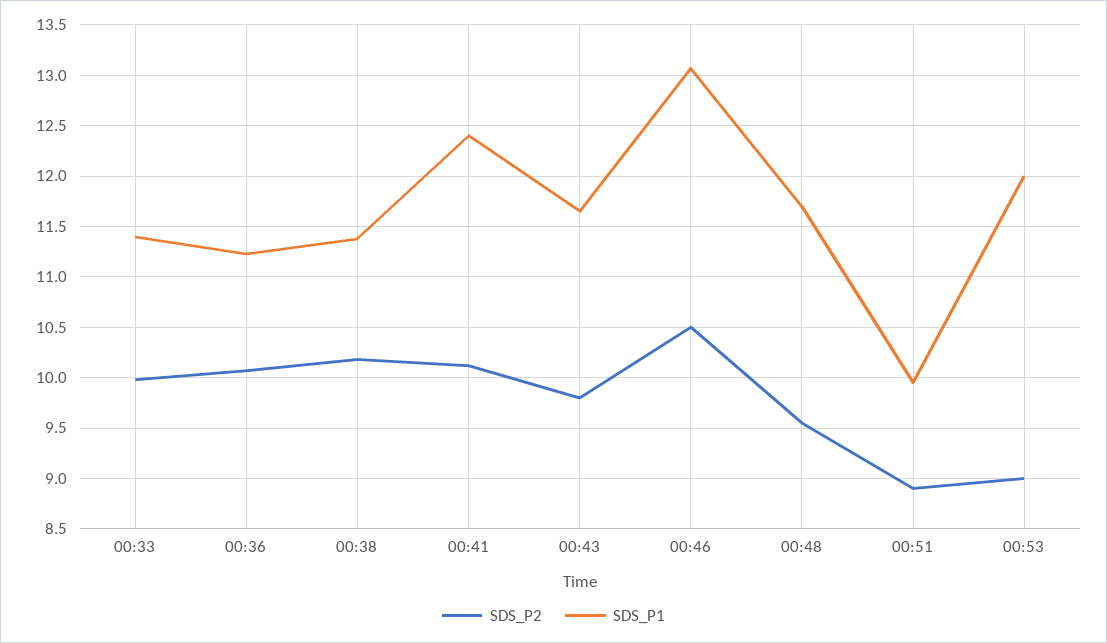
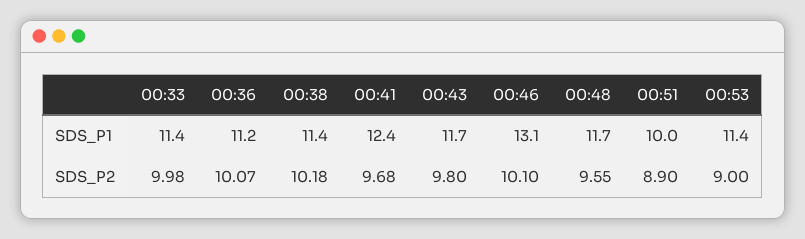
SDS_P2, 00:41: 10.1 -> 9.68
SDS_P2, 00:46: 10.5 -> 10.1
SDS_P1, 00:53: 12 -> 11.4

